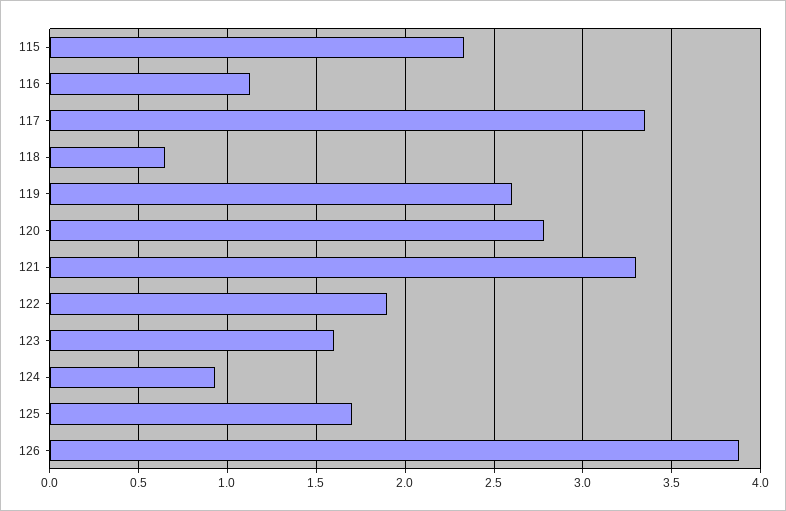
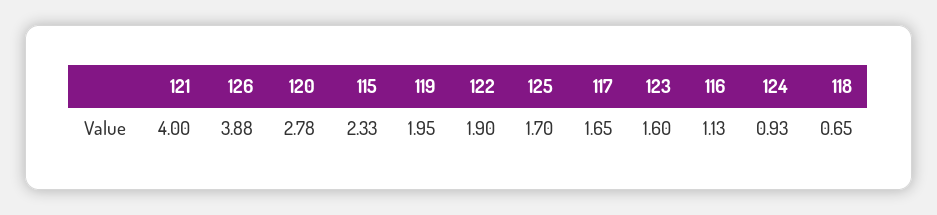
117: 3.35 -> 1.65
119: 2.6 -> 1.95
121: 3.3 -> 4

